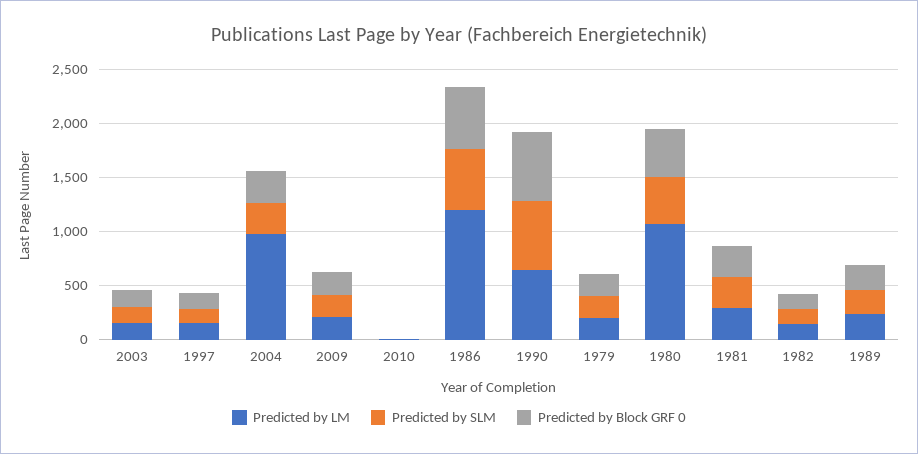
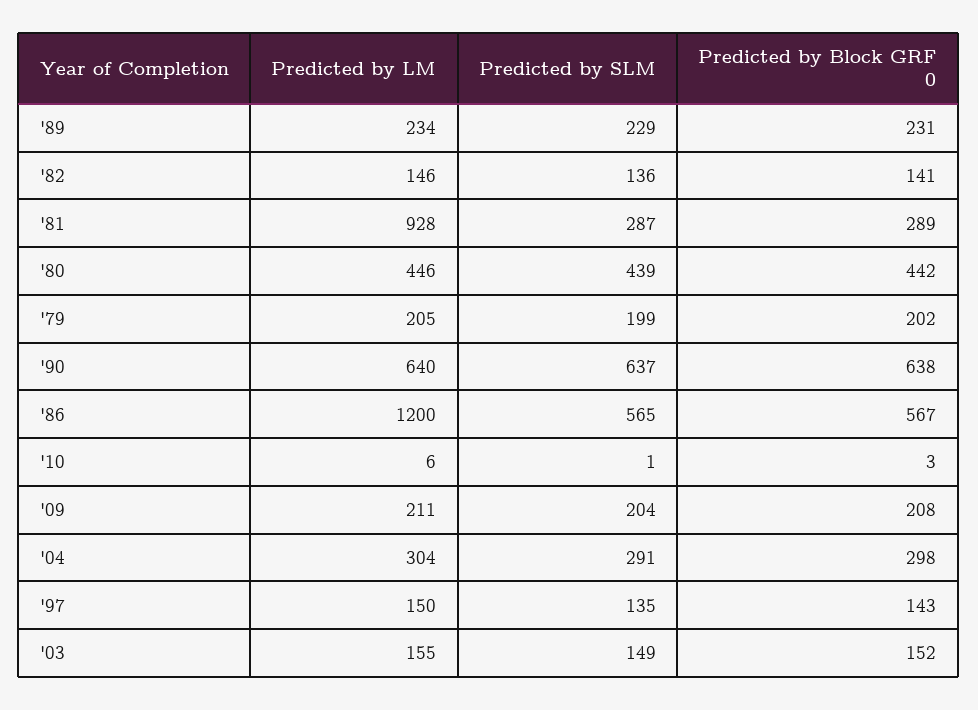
Predicted by LM, 2004: 1000 -> 304
Predicted by LM, 1980: 1100 -> 446
Predicted by LM, 1981: 300 -> 928

